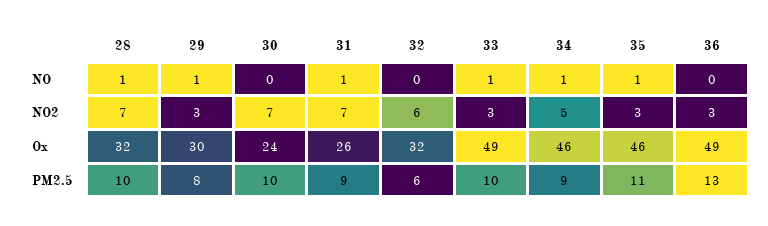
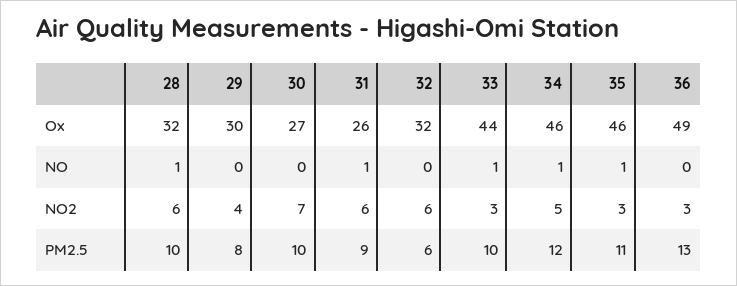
29, NO: 1 -> 0
28, NO2: 7 -> 6
29, NO2: 3 -> 4
31, NO2: 7 -> 6
30, Ox: 24 -> 27
33, Ox: 49 -> 44
34, PM2.5: 9 -> 12

